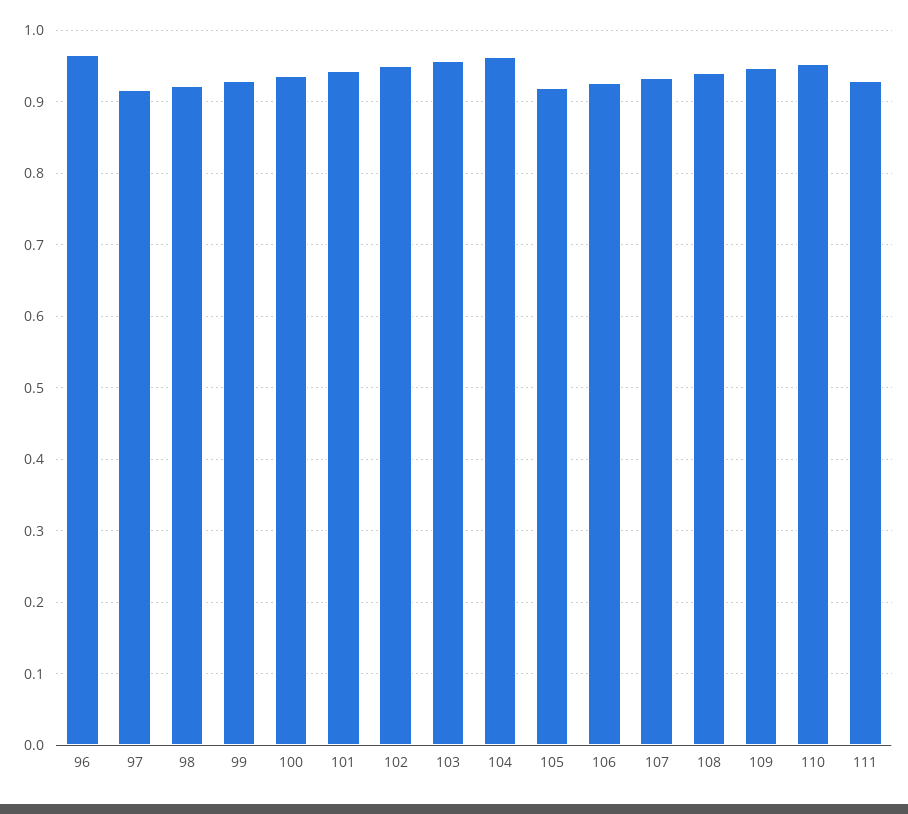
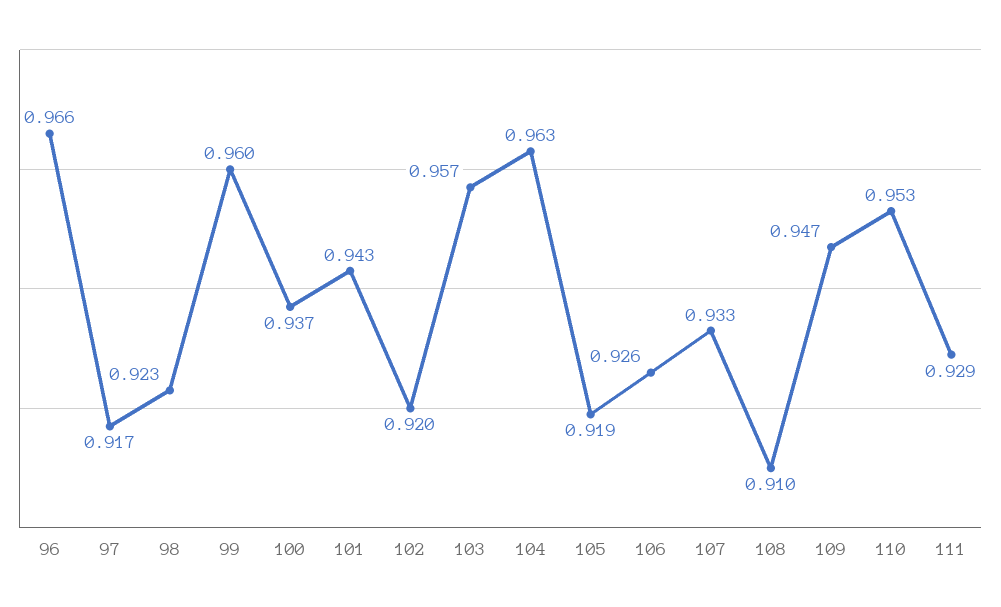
99: 0.93 -> 0.96
102: 0.95 -> 0.92
108: 0.94 -> 0.91

